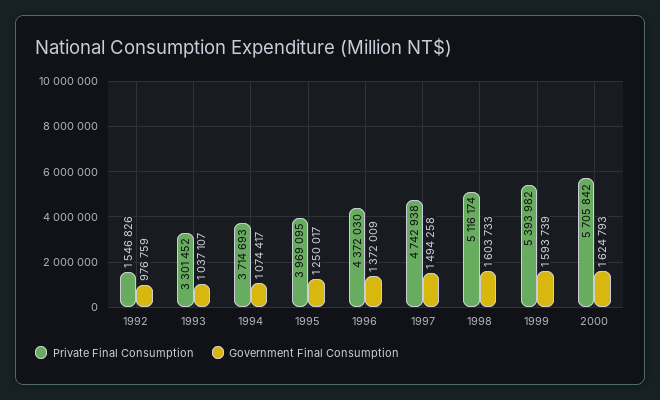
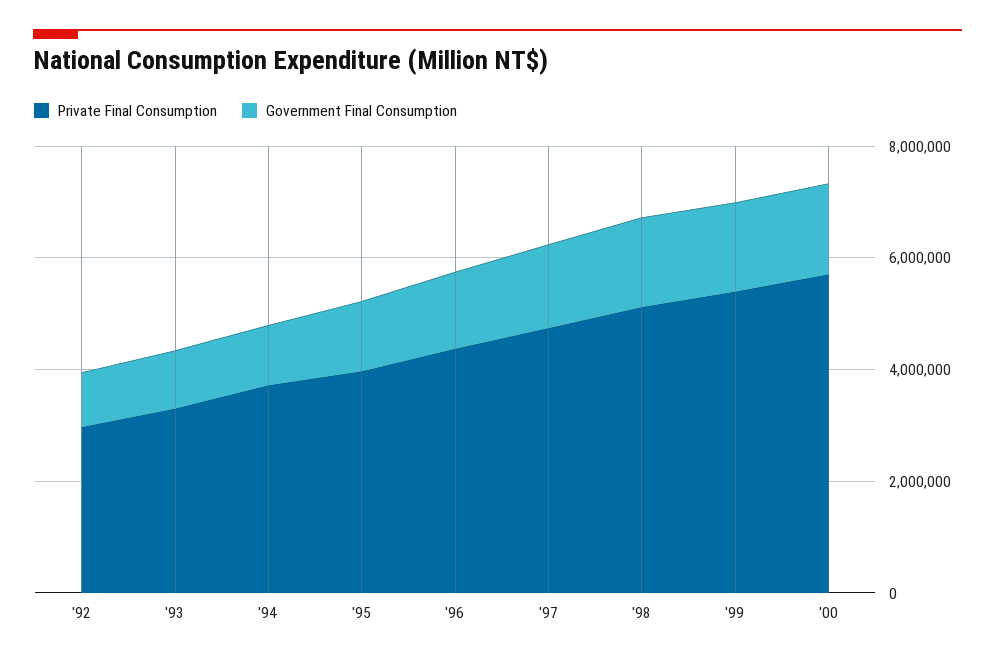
Private Final Consumption, 1992: 1546826 -> 3000000

